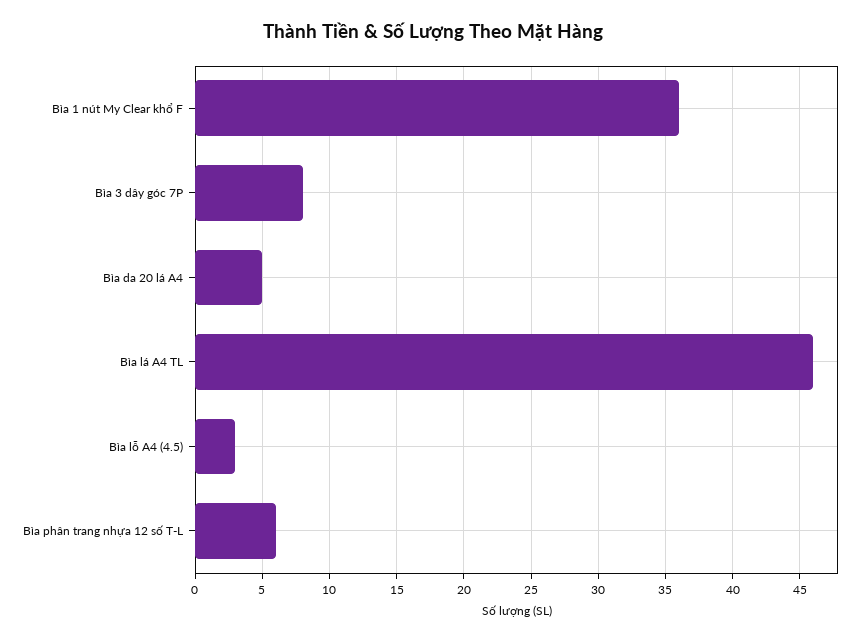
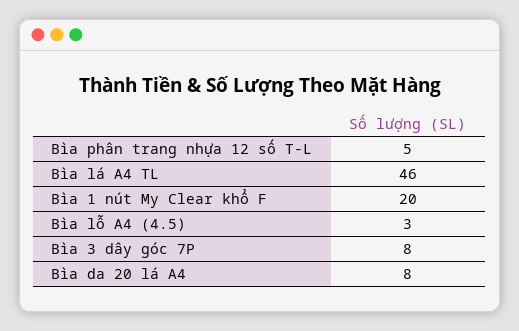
Bìa 1 nút My Clear khổ F: 36 -> 20
Bìa da 20 lá A4: 5 -> 8
Bìa phân trang nhựa 12 số T-L: 6 -> 5

